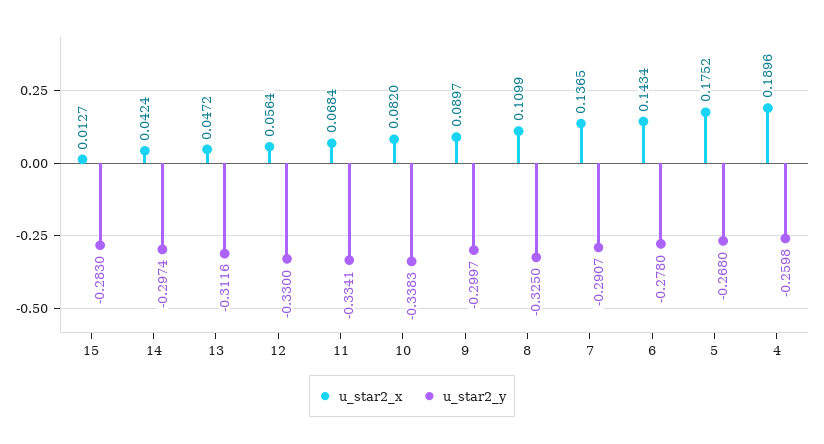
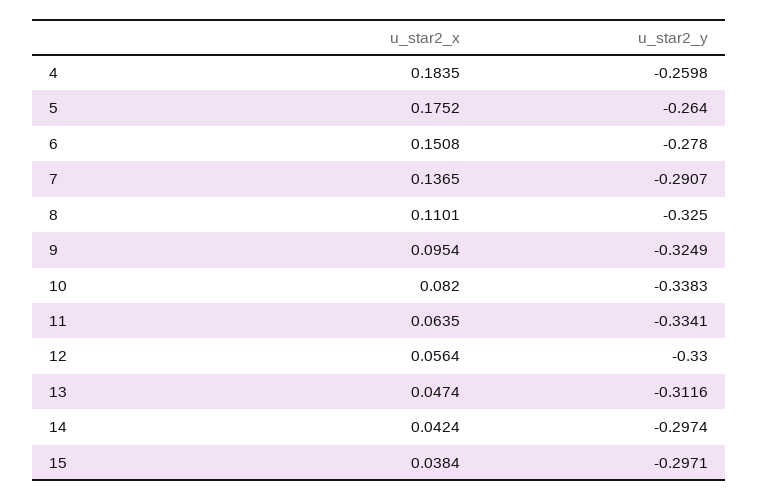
u_star2_x, 15: 0.0127 -> 0.0384
u_star2_y, 15: -0.283 -> -0.2971
u_star2_x, 13: 0.0472 -> 0.0474
u_star2_x, 11: 0.0684 -> 0.0635
u_star2_x, 9: 0.0897 -> 0.0954
u_star2_y, 9: -0.2997 -> -0.3249
u_star2_x, 8: 0.1099 -> 0.1101
u_star2_x, 6: 0.1434 -> 0.1508
u_star2_y, 5: -0.268 -> -0.264
u_star2_x, 4: 0.1896 -> 0.1835

